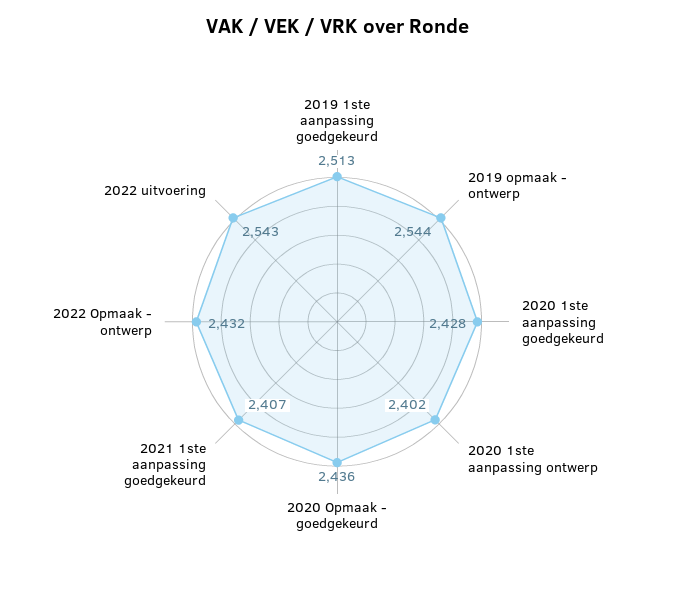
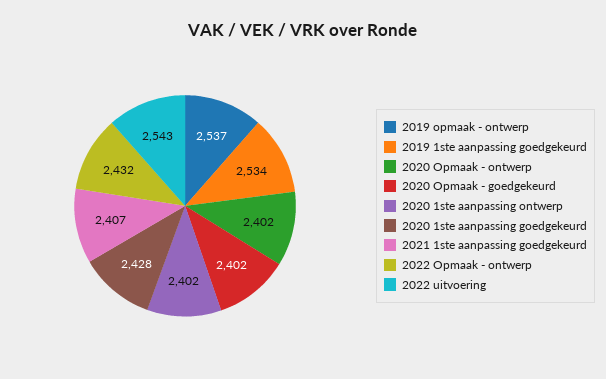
2019 1ste aanpassing goedgekeurd: 2513 -> 2534
2019 opmaak - ontwerp: 2544 -> 2537
2020 Opmaak - goedgekeurd: 2436 -> 2402
2020 Opmaak - ontwerp: none -> 2402

